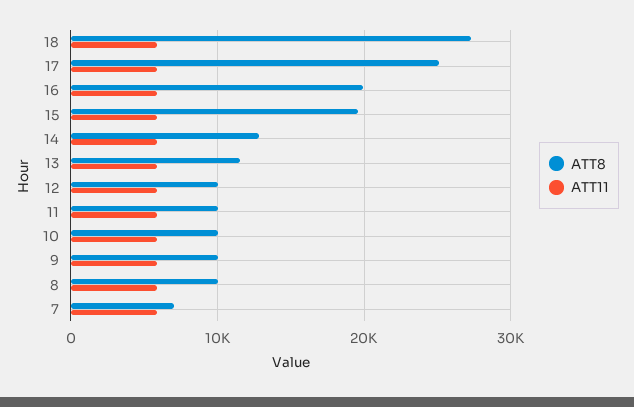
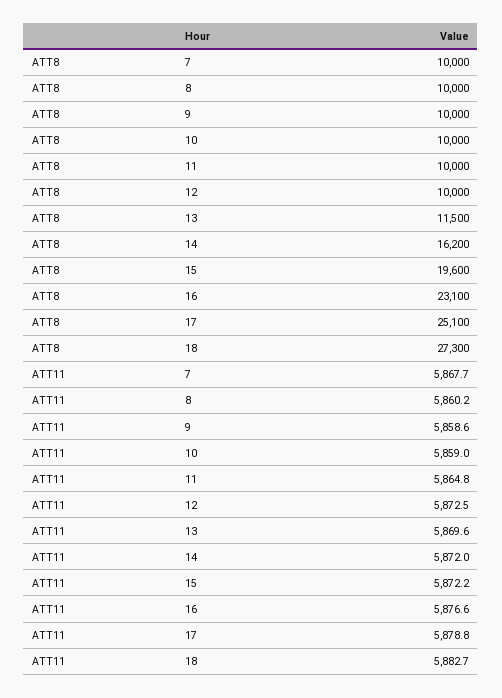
ATT8, 16: 20000 -> 23100
ATT8, 14: 13000 -> 16200
ATT8, 7: 7000 -> 10000

